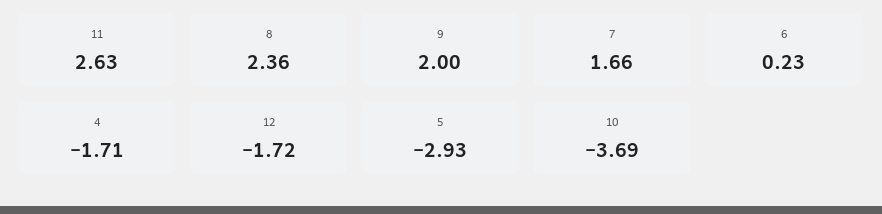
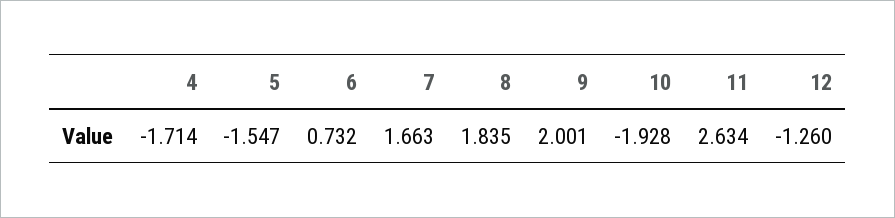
8: 2.36 -> 1.835
6: 0.23 -> 0.732
12: -1.72 -> -1.26
5: -2.93 -> -1.547
10: -3.69 -> -1.928

